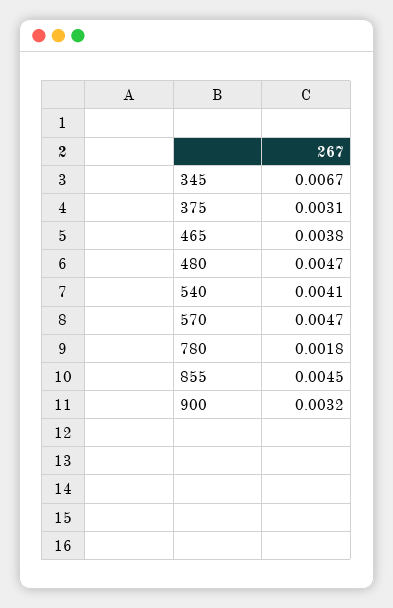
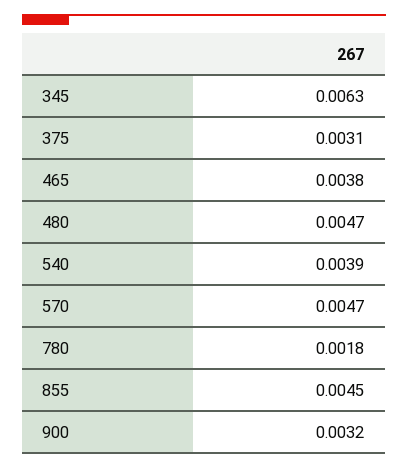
345: 0.0067 -> 0.0063
540: 0.0041 -> 0.0039

